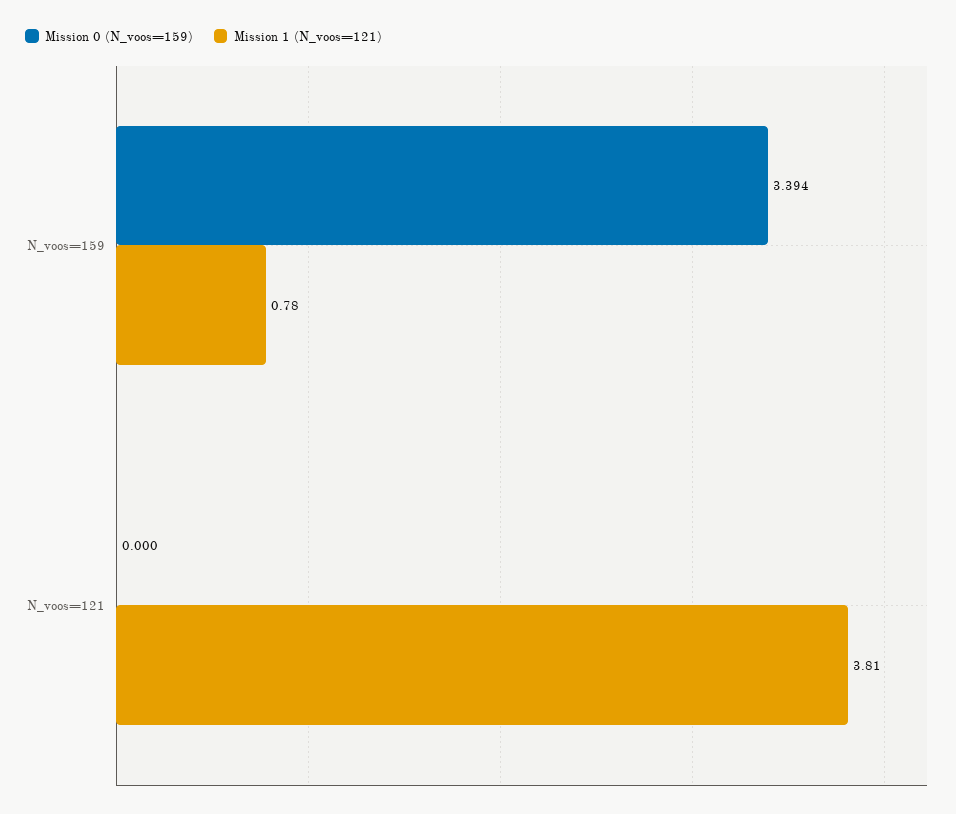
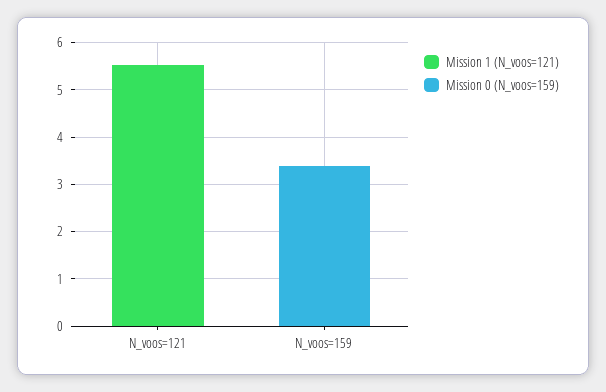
Mission 1 (N_voos=121), N_voos=159: 0.78 -> 0
Mission 1 (N_voos=121), N_voos=121: 3.81 -> 5.6

